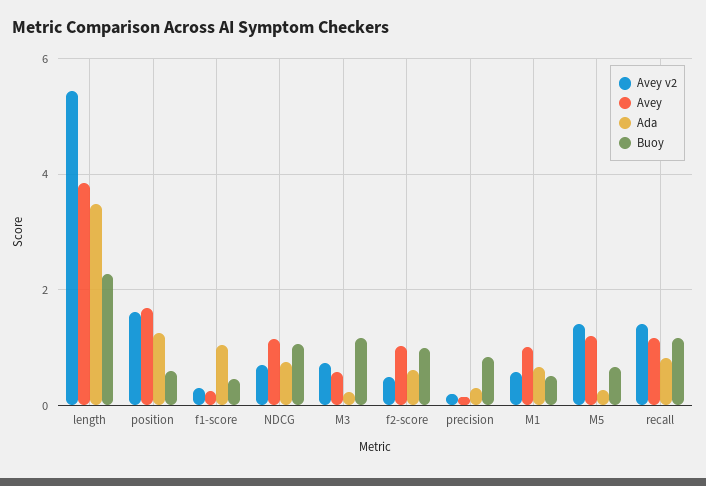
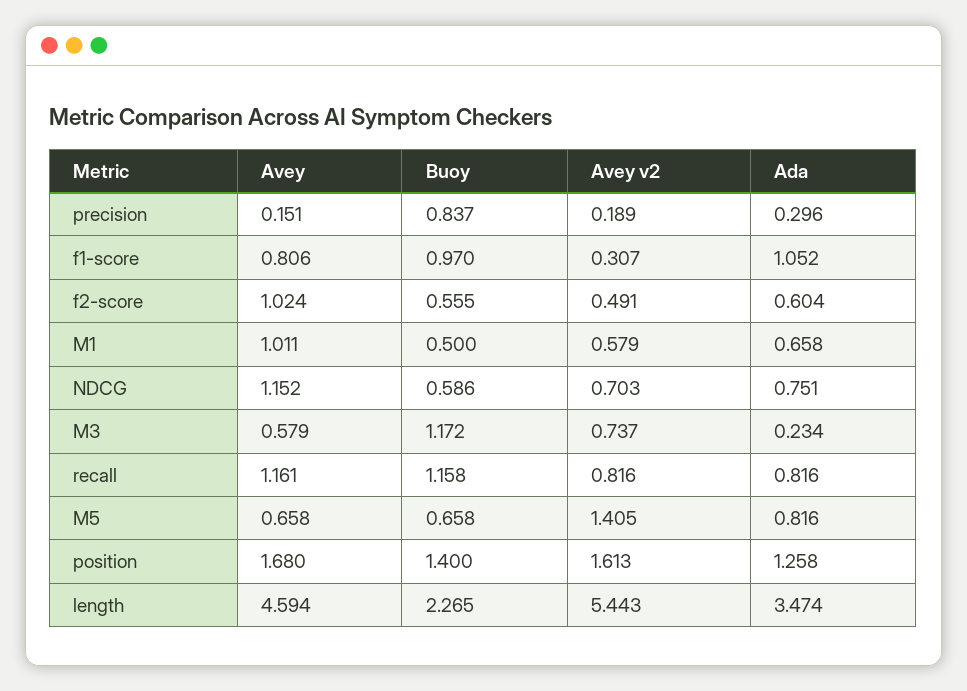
Avey, length: 3.8 -> 4.594
Buoy, position: 0.6 -> 1.4
Avey, f1-score: 0.2 -> 0.806
Buoy, f1-score: 0.4 -> 0.97
Buoy, NDCG: 1 -> 0.586
Buoy, f2-score: 1 -> 0.555
Avey, M5: 1.2 -> 0.658
Ada, M5: 0.2 -> 0.816
Avey v2, recall: 1.4 -> 0.816

